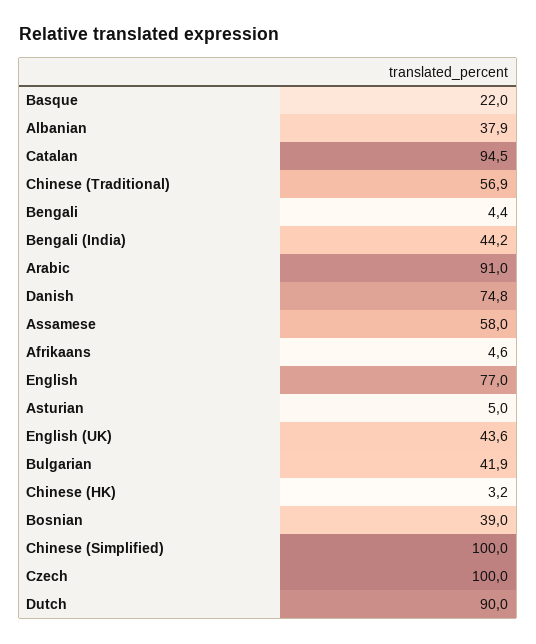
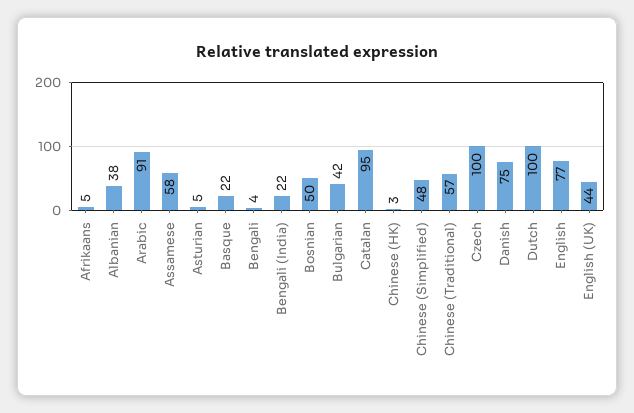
Bengali (India): 44.2 -> 22
Bosnian: 39 -> 50
Chinese (Simplified): 100 -> 48
Dutch: 90 -> 100

